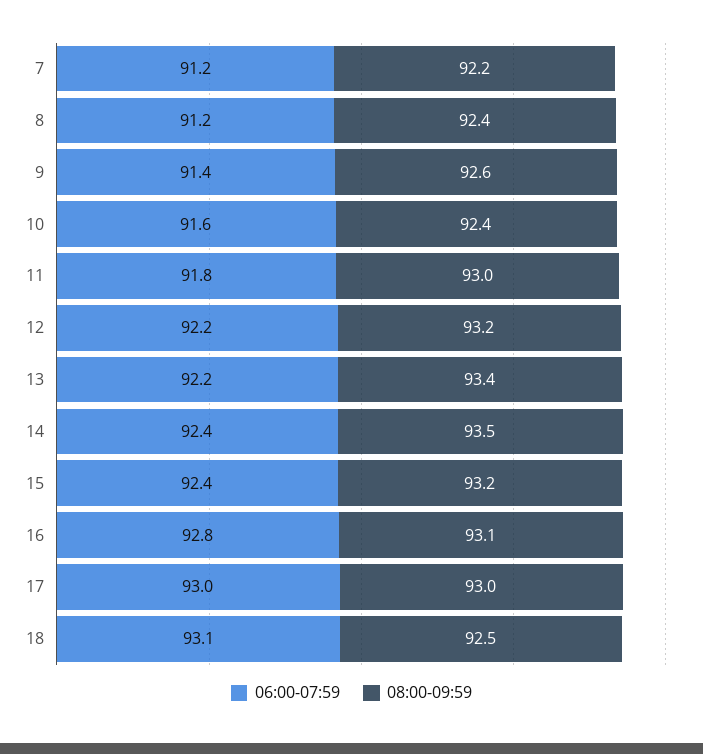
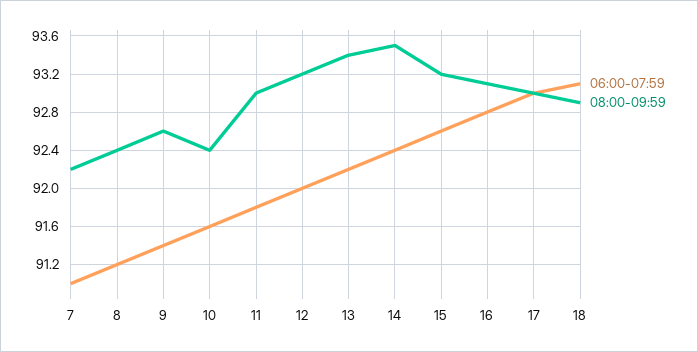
06:00-07:59, 7: 91.2 -> 91
06:00-07:59, 12: 92.2 -> 92
06:00-07:59, 15: 92.4 -> 92.6
08:00-09:59, 18: 92.5 -> 92.9

